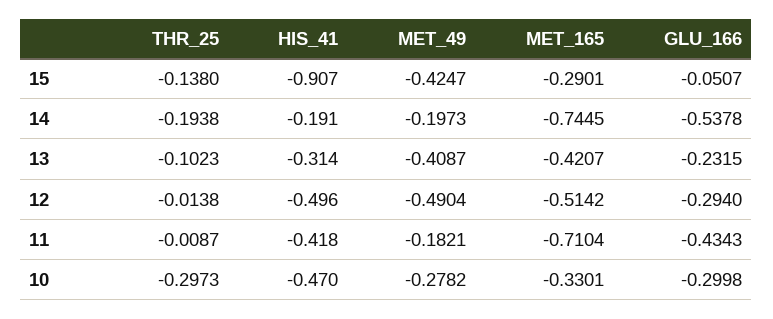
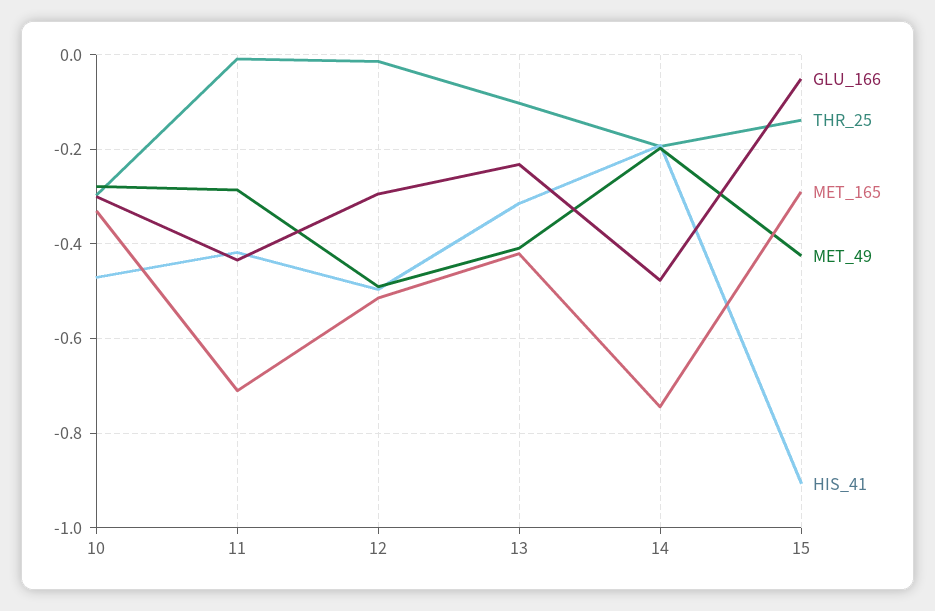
GLU_166, 14: -0.5378 -> -0.48
MET_49, 11: -0.1821 -> -0.28

